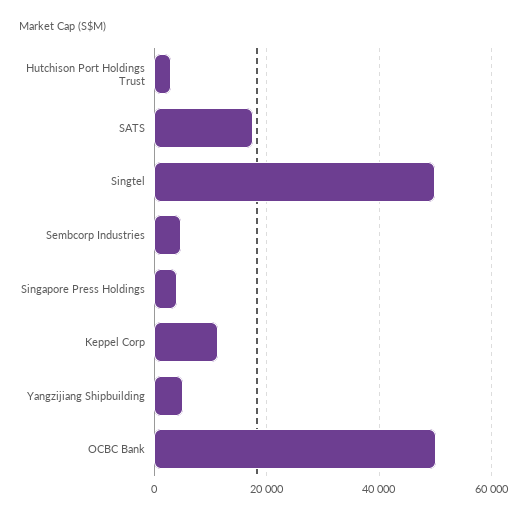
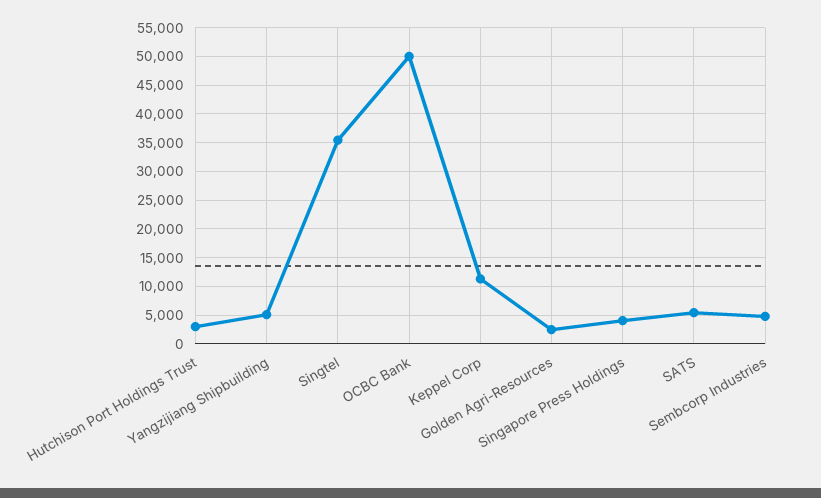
SATS: 18000 -> 5000
Singtel: 50000 -> 35000
Golden Agri-Resources: none -> 2500

